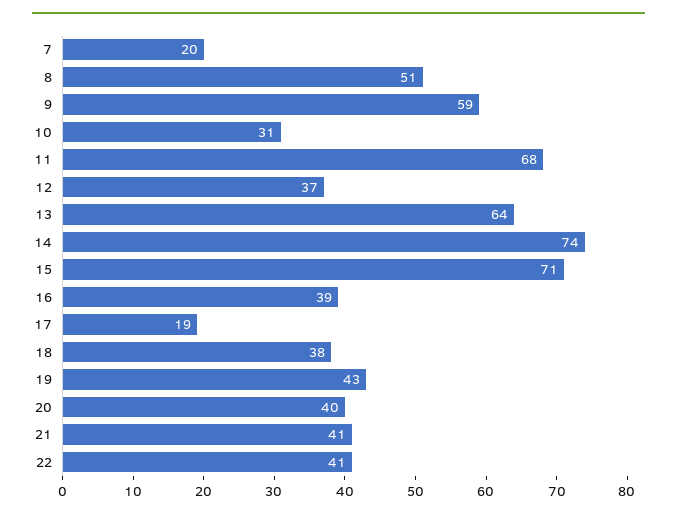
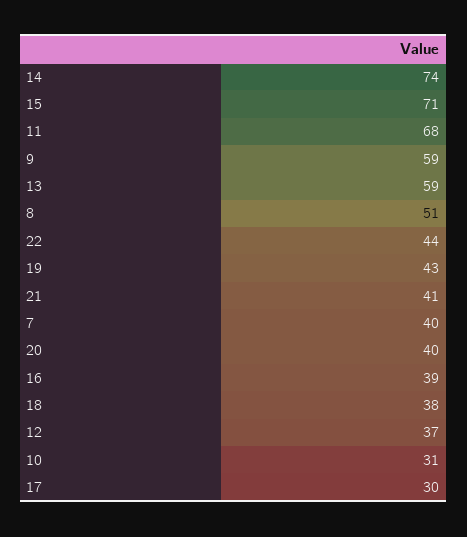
7: 20 -> 40
13: 64 -> 59
17: 19 -> 30
22: 41 -> 44

